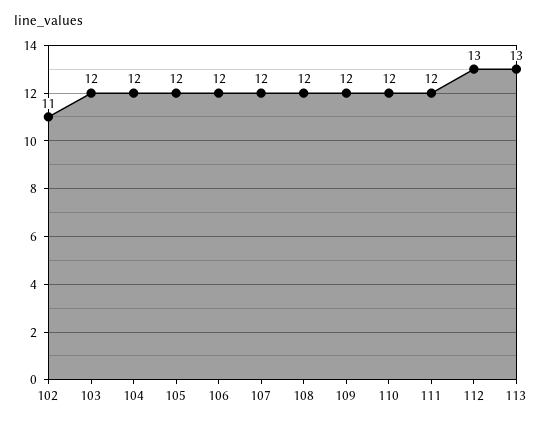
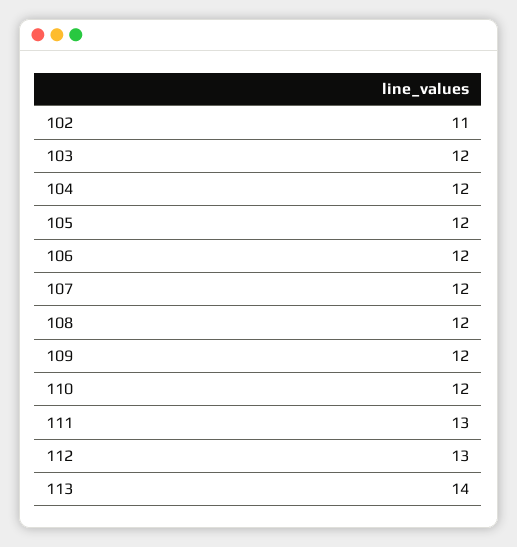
111: 12 -> 13
113: 13 -> 14

